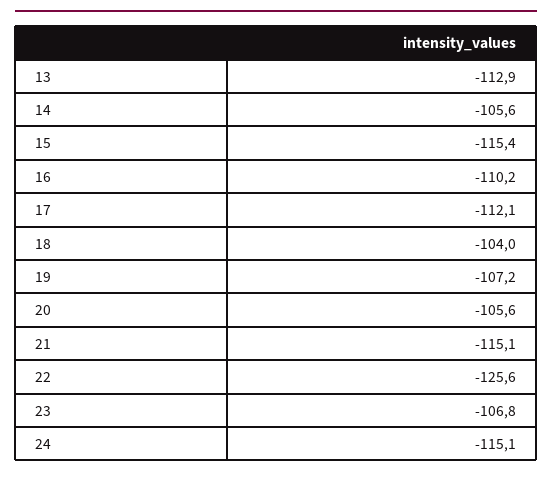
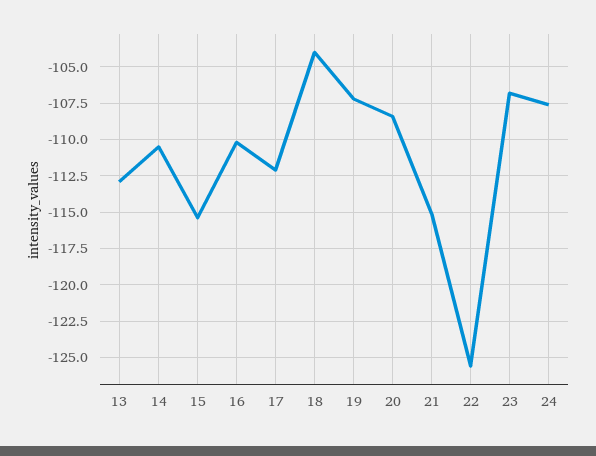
14: -105.6 -> -110.5
20: -105.6 -> -108.5
24: -115.1 -> -107.5

